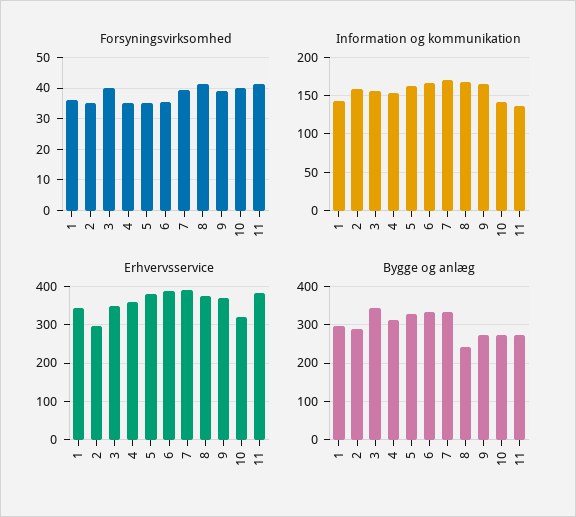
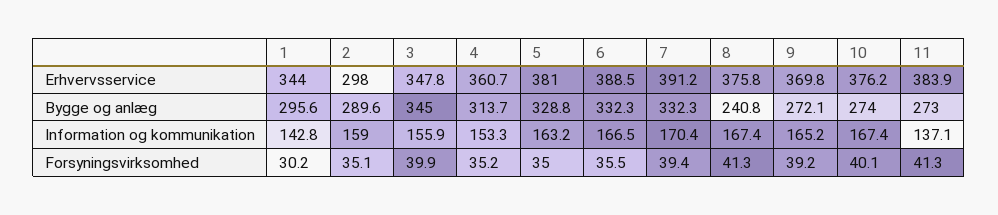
Forsyningsvirksomhed, 1: 36 -> 30.2
Information og kommunikation, 10: 140 -> 167.4
Erhvervsservice, 10: 320 -> 376.2

